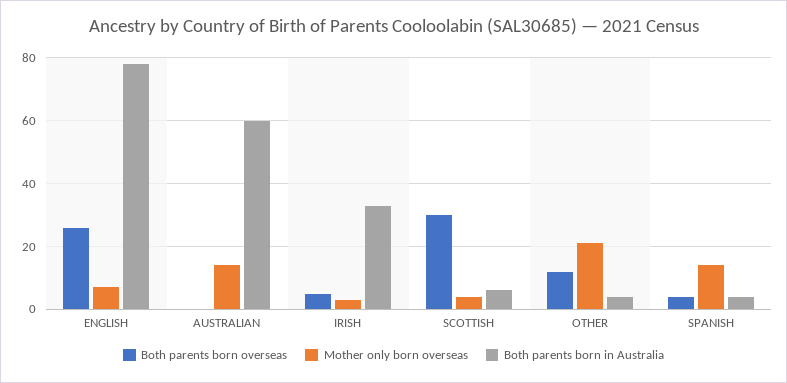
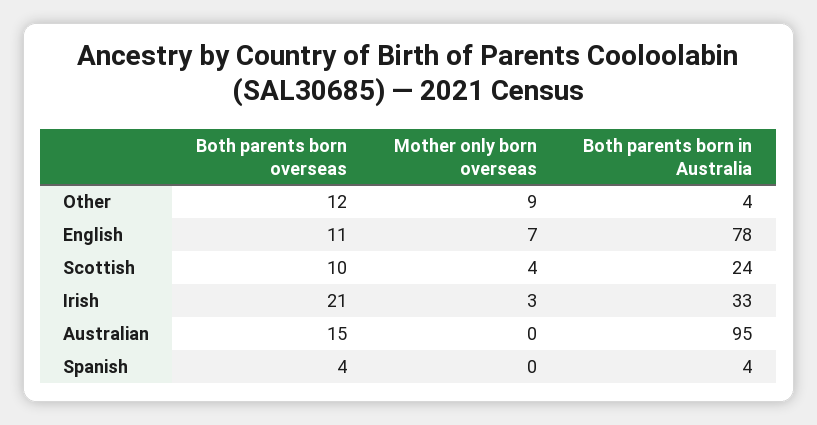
Both parents born overseas, ENGLISH: 25 -> 11
Both parents born overseas, AUSTRALIAN: 0 -> 15
Mother only born overseas, AUSTRALIAN: 15 -> 0
Both parents born in Australia, AUSTRALIAN: 60 -> 95
Both parents born overseas, IRISH: 5 -> 21
Both parents born overseas, SCOTTISH: 30 -> 10
Both parents born in Australia, SCOTTISH: 5 -> 24
Mother only born overseas, OTHER: 20 -> 9
Mother only born overseas, SPANISH: 15 -> 0

